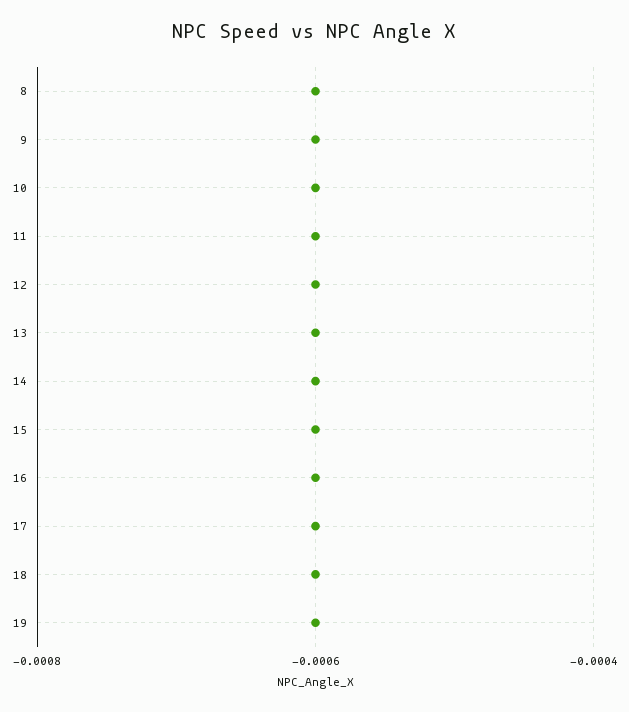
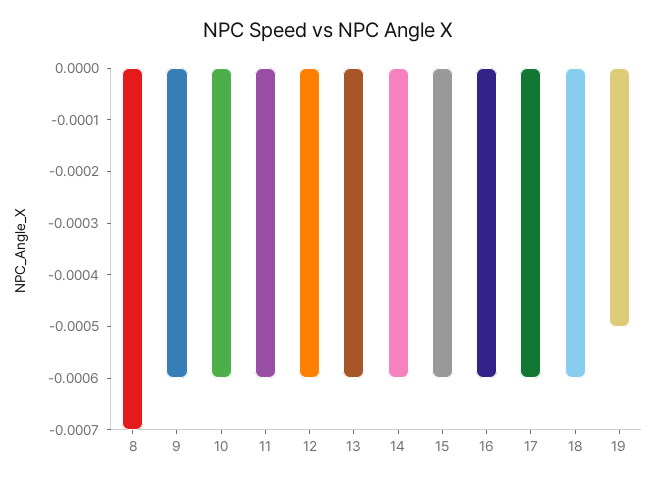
8: -0.0006 -> -0.0007
19: -0.0006 -> -0.0005

